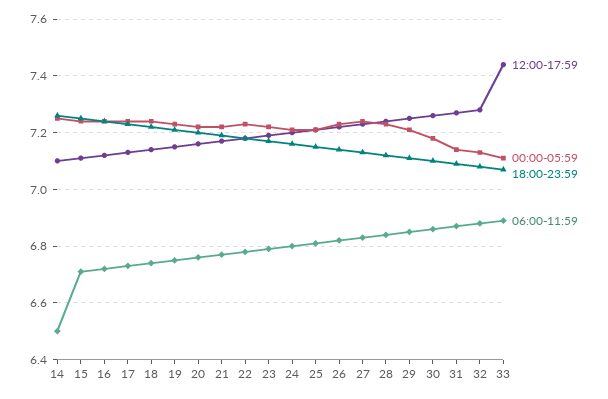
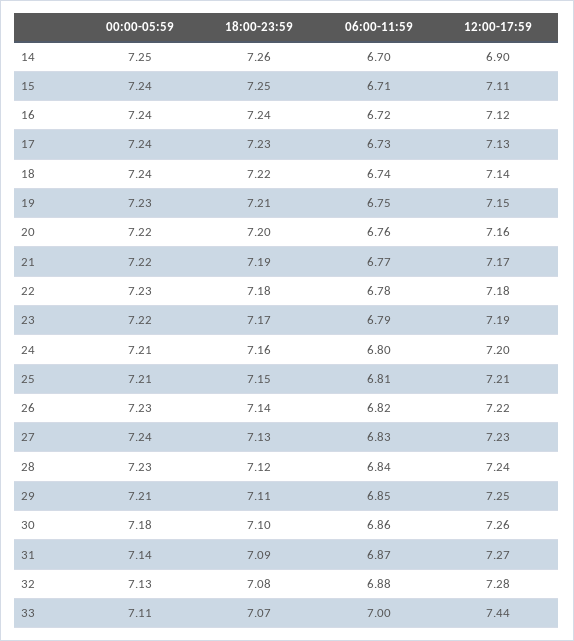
12:00-17:59, 14: 7.1 -> 6.9
06:00-11:59, 14: 6.5 -> 6.7
06:00-11:59, 33: 6.9 -> 7

